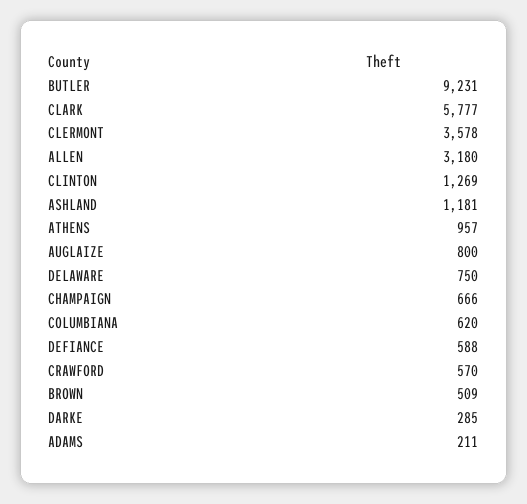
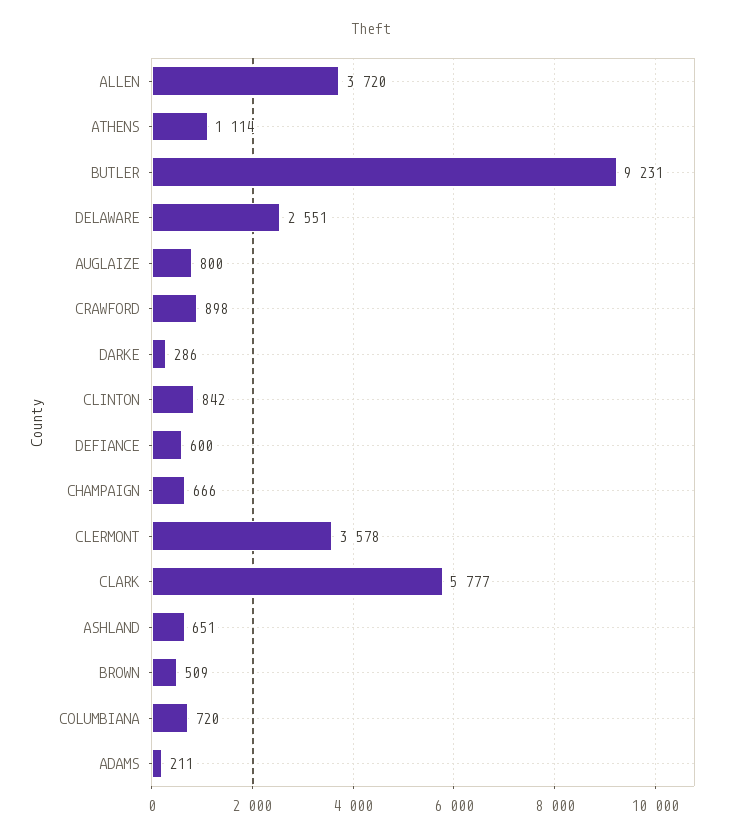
ALLEN: 3180 -> 3720
CLINTON: 1269 -> 842
ASHLAND: 1181 -> 651
ATHENS: 957 -> 1114
DELAWARE: 750 -> 2551
COLUMBIANA: 620 -> 720
DEFIANCE: 588 -> 600
CRAWFORD: 570 -> 898
DARKE: 285 -> 286

